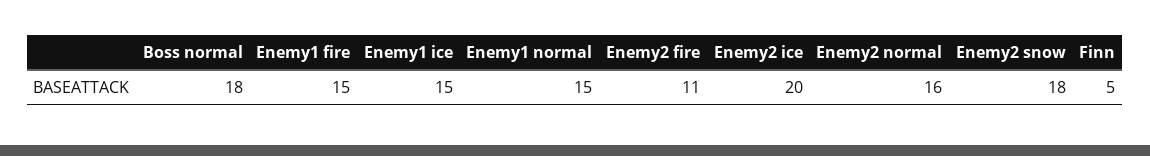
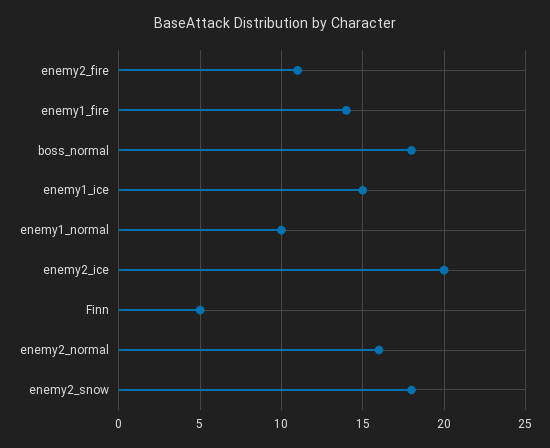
Enemy1 fire: 15 -> 14
Enemy1 normal: 15 -> 10

